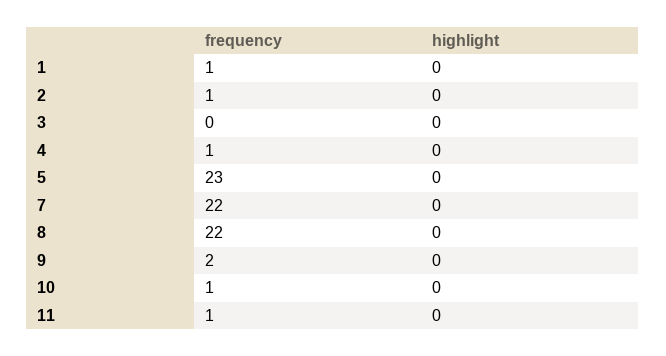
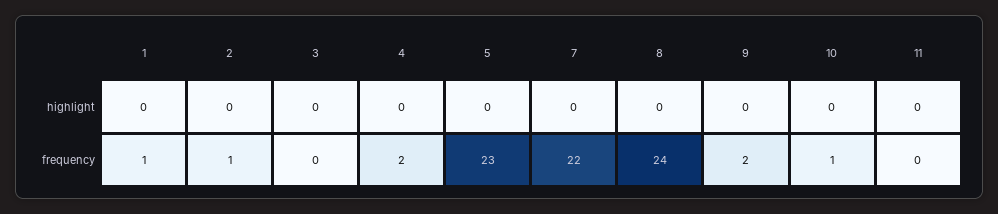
frequency, 4: 1 -> 2
frequency, 8: 22 -> 24
frequency, 11: 1 -> 0

